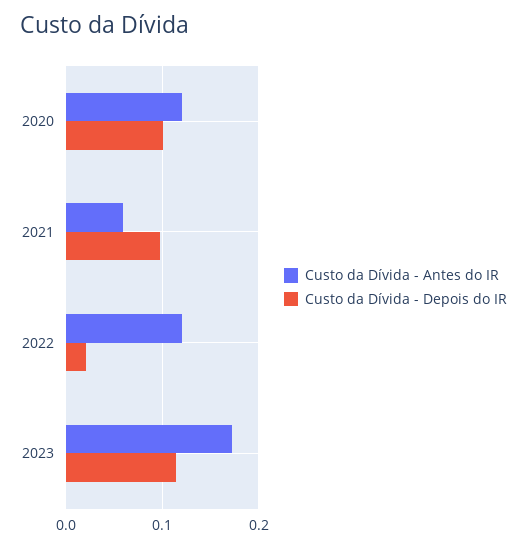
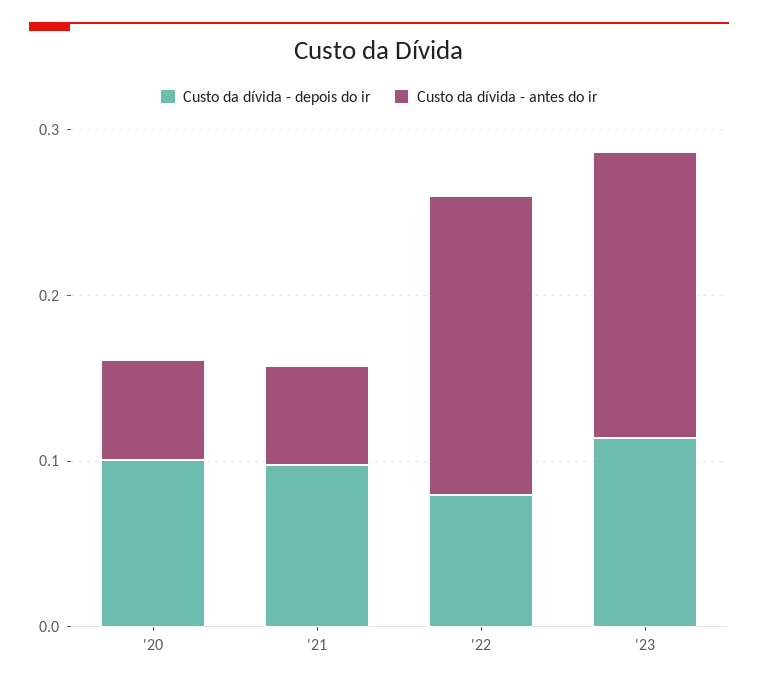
Custo da Dívida - Antes do IR, 2020: 0.12 -> 0.06
Custo da Dívida - Antes do IR, 2022: 0.12 -> 0.18
Custo da Dívida - Depois do IR, 2022: 0.02 -> 0.08

